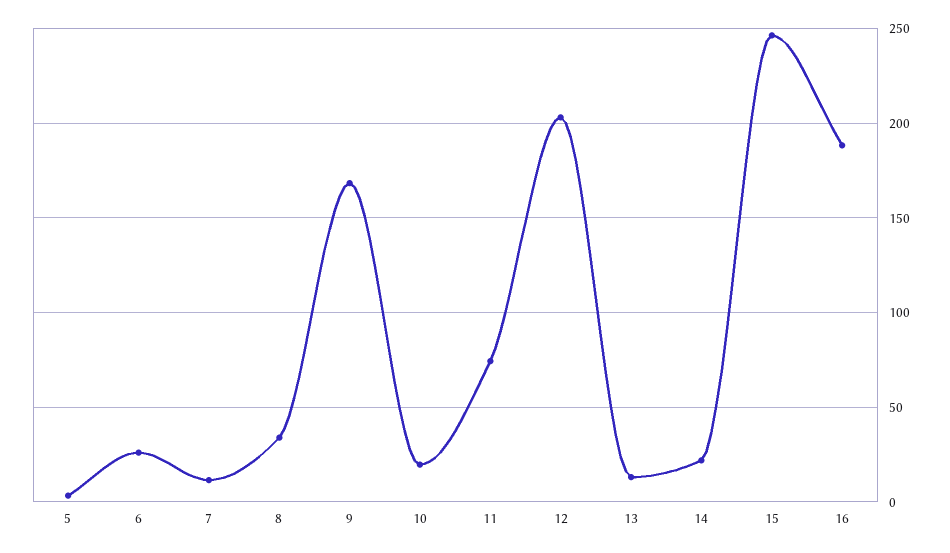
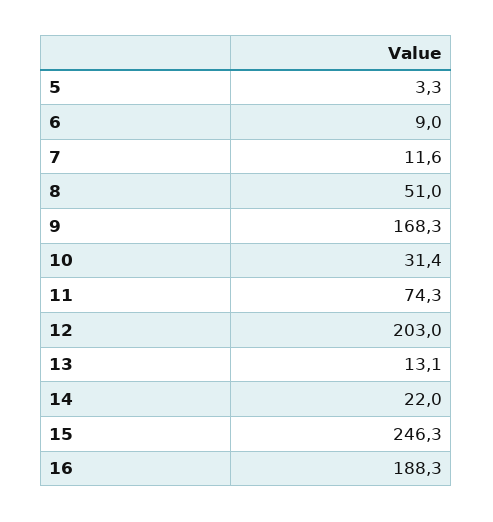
6: 25 -> 9
8: 35 -> 51
10: 20 -> 31.4

